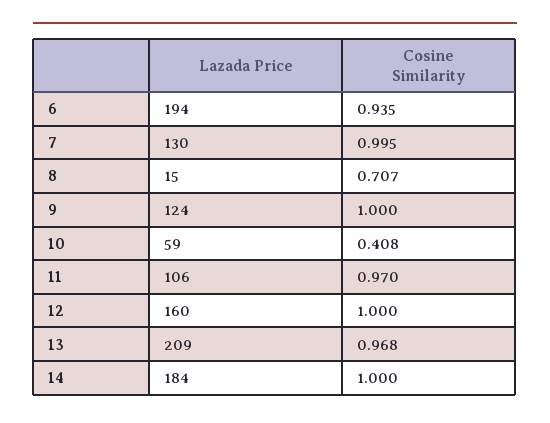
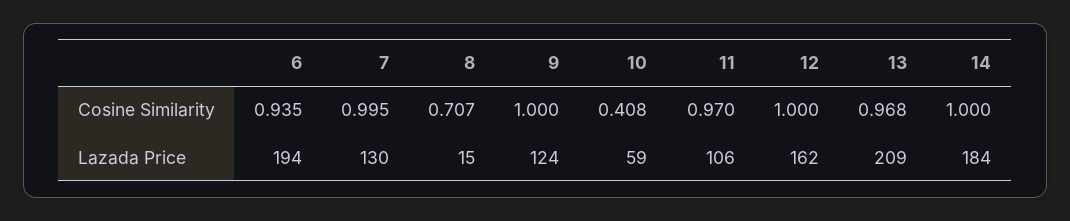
Lazada Price, 12: 160 -> 162

